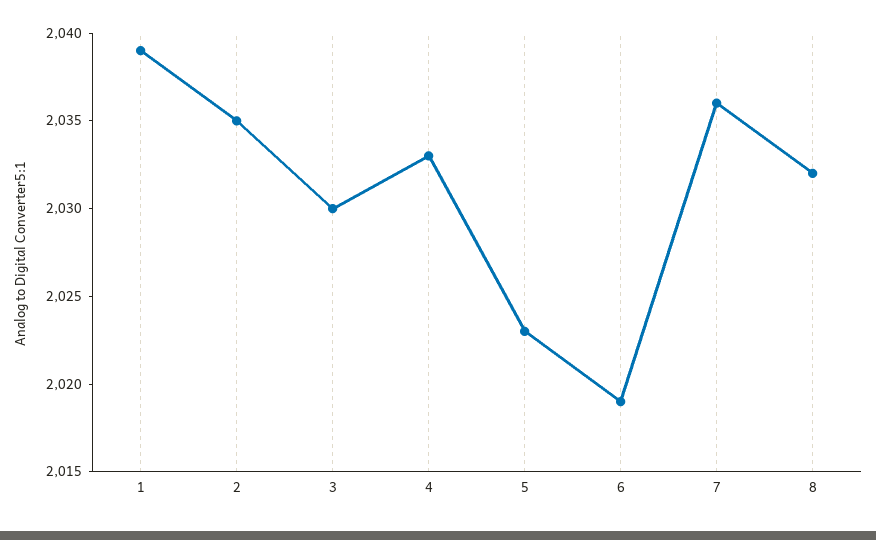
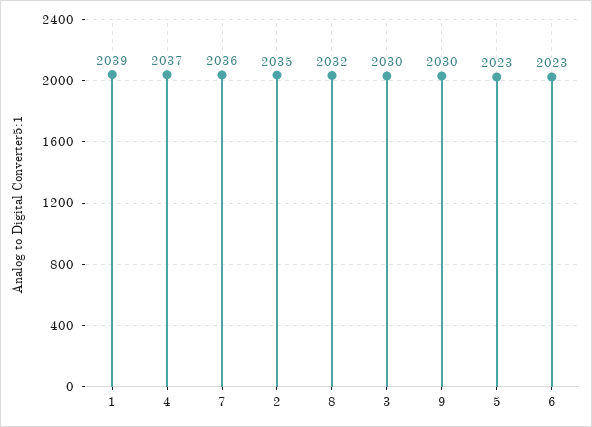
4: 2033 -> 2037
6: 2019 -> 2023
9: none -> 2030

